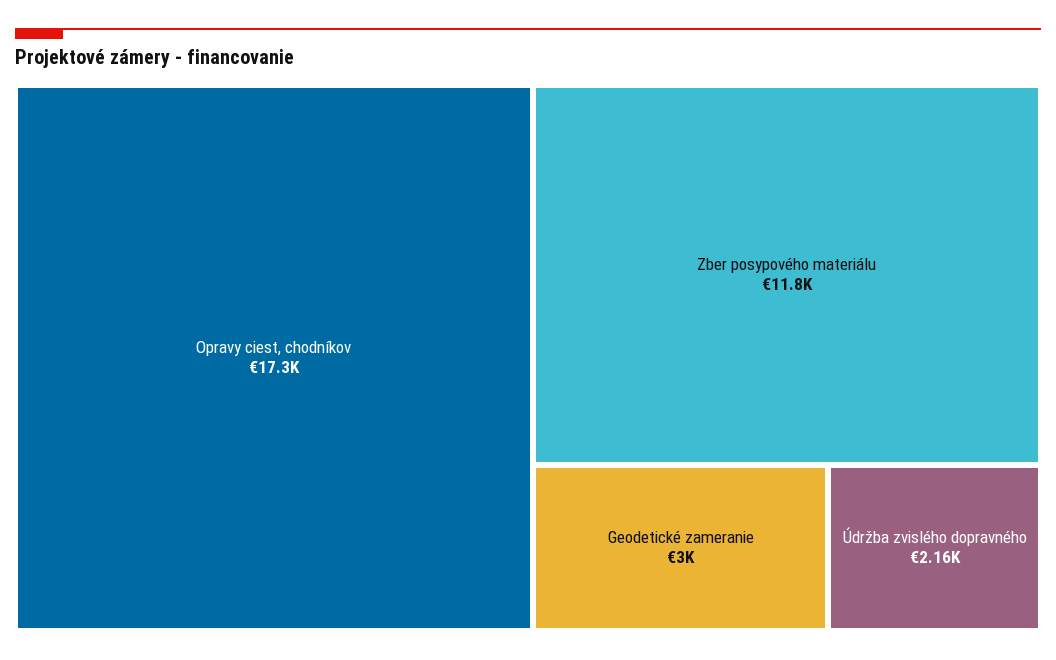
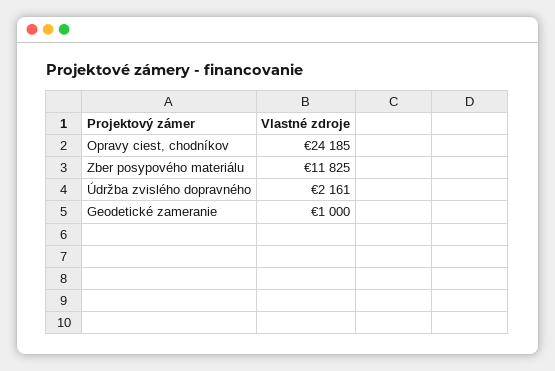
Opravy ciest, chodníkov: 17300 -> 24185
Geodetické zameranie: 3000 -> 1000

